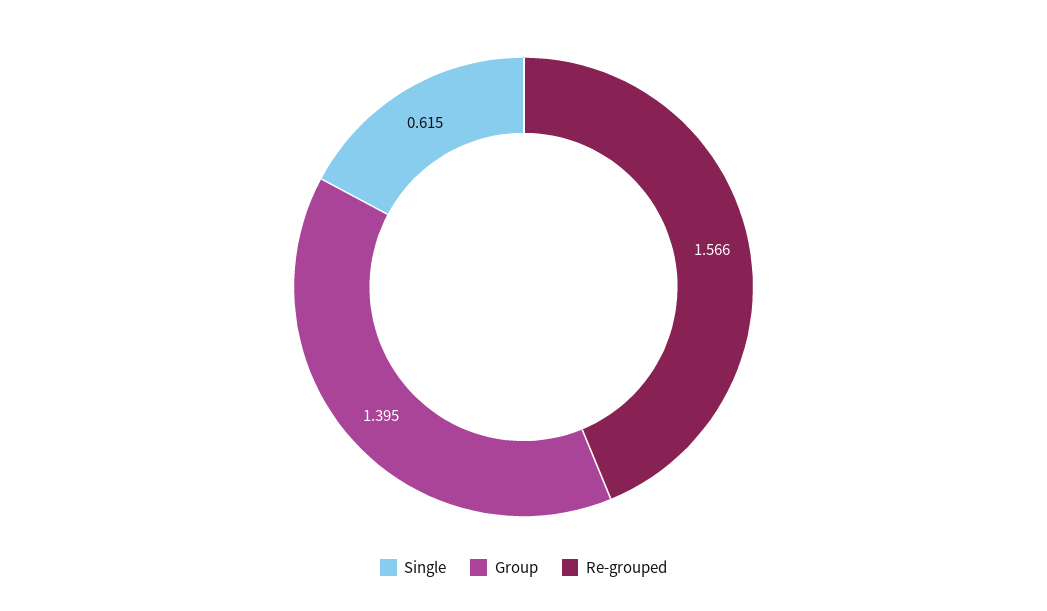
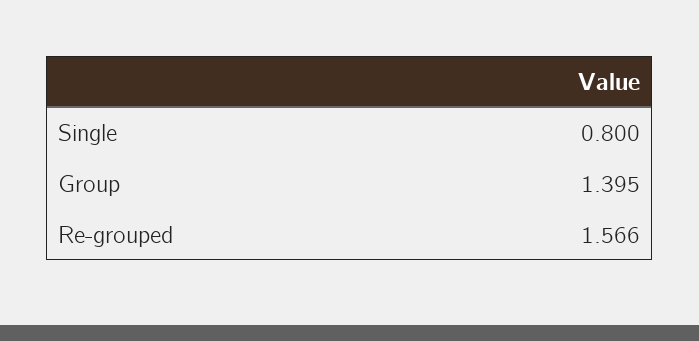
Single: 0.615 -> 0.8

